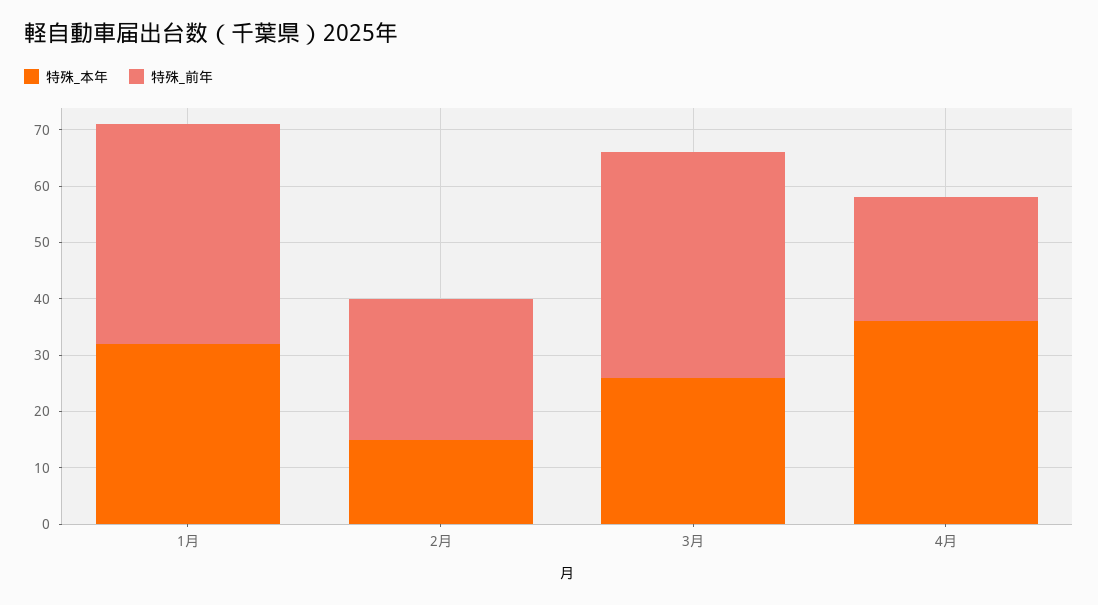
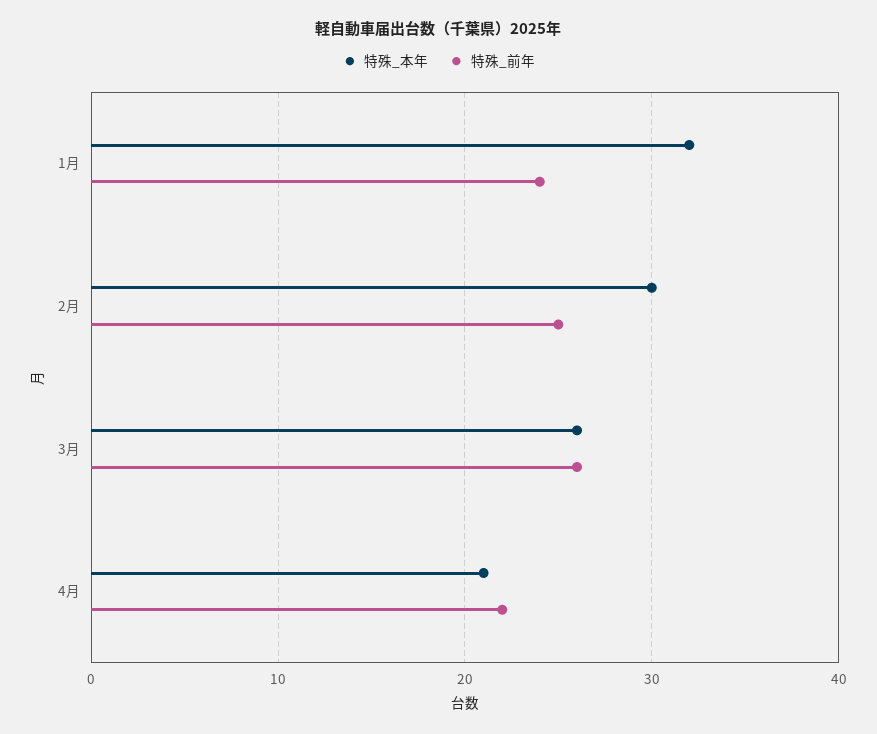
特殊_前年, 1月: 40 -> 24
特殊_本年, 2月: 15 -> 30
特殊_前年, 3月: 40 -> 26
特殊_本年, 4月: 35 -> 21

